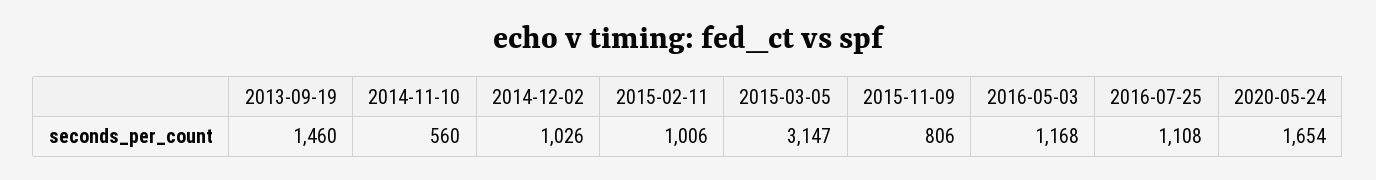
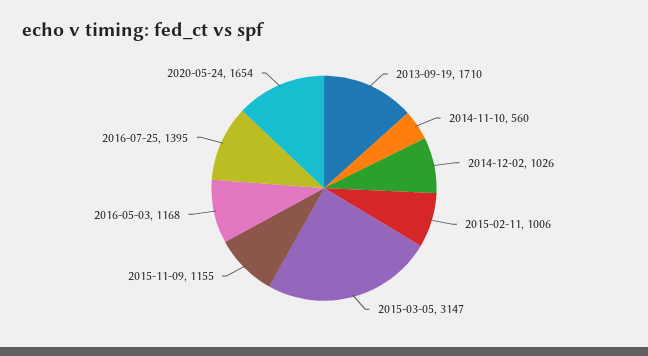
2013-09-19: 1460 -> 1710
2015-11-09: 806 -> 1155
2016-07-25: 1108 -> 1395

